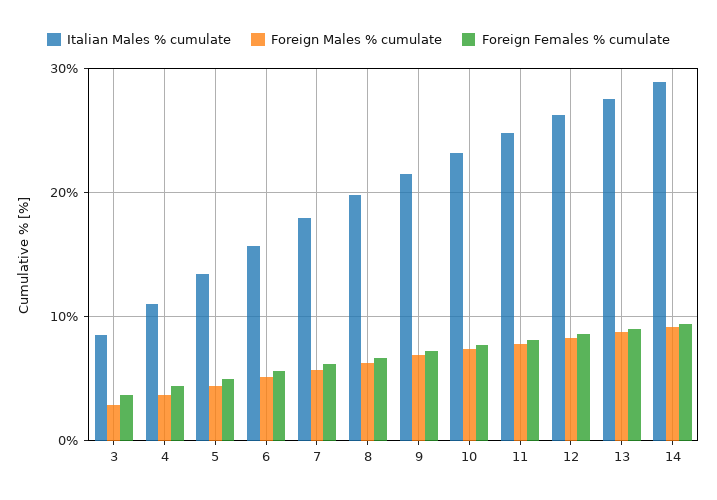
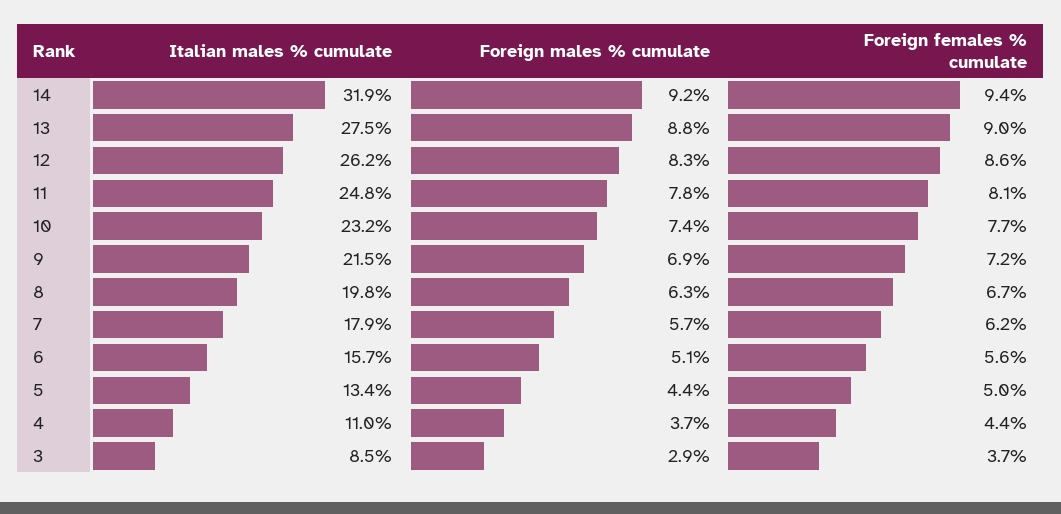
Italian Males % cumulate, 14: 29 -> 31.9

